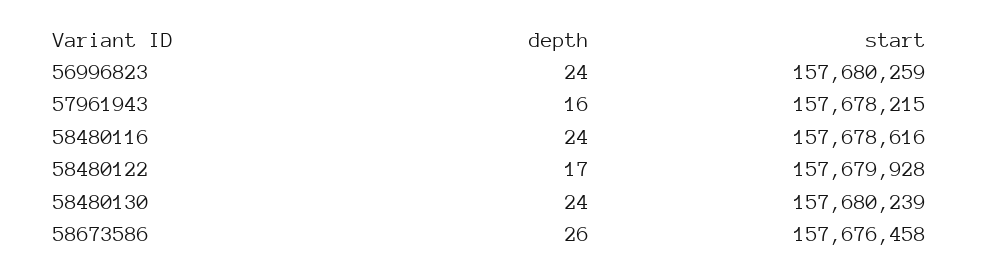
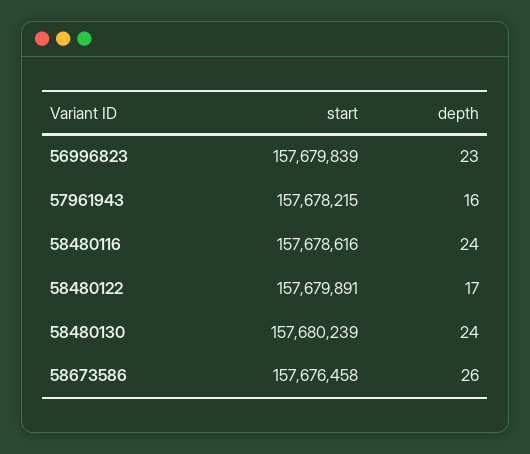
depth, 56996823: 24 -> 23
start, 56996823: 157680259 -> 157679839
start, 58480122: 157679928 -> 157679891

